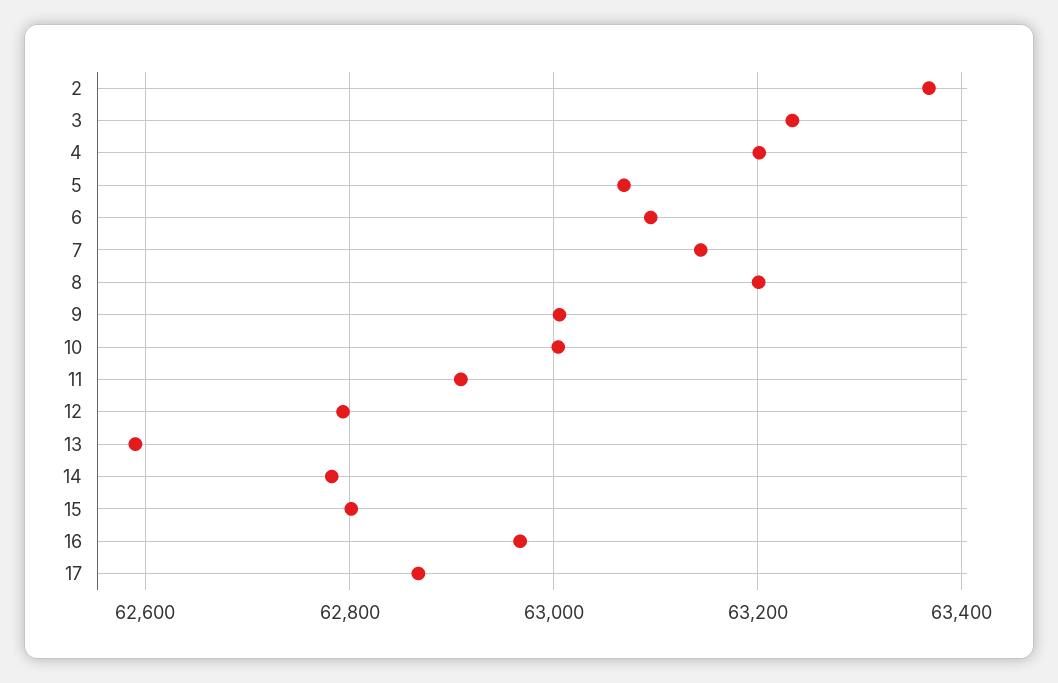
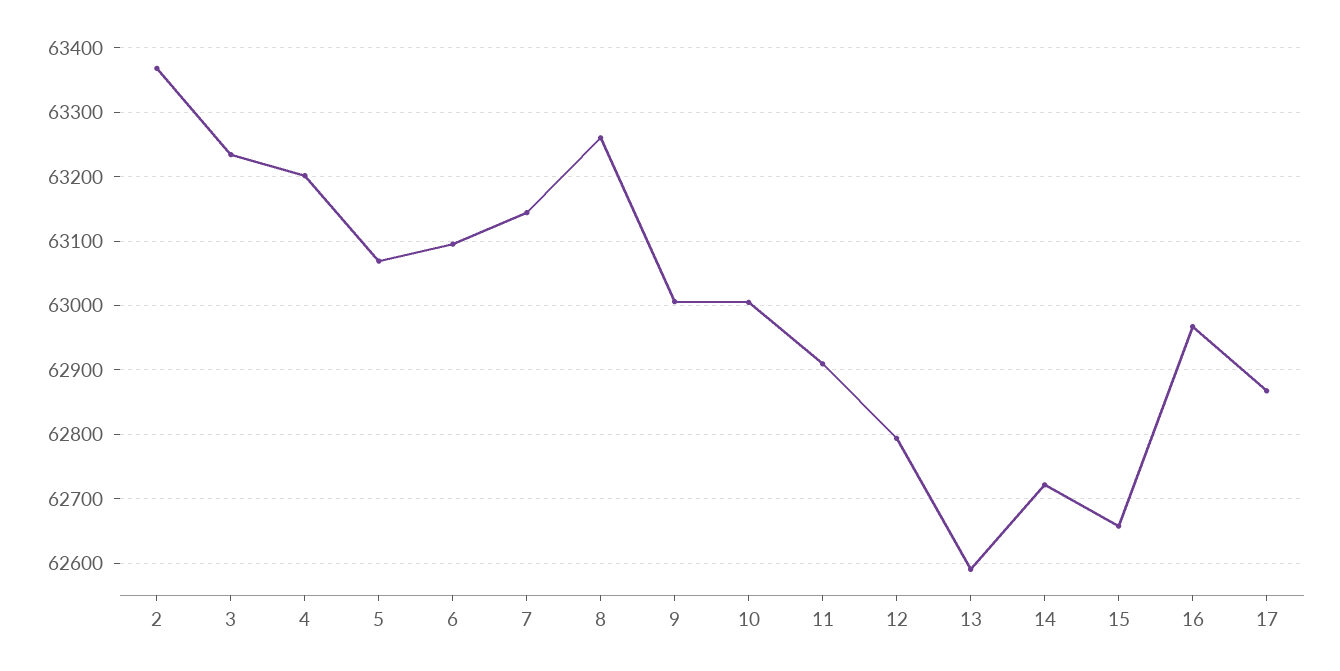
8: 63200 -> 63260
14: 62780 -> 62720
15: 62800 -> 62660

